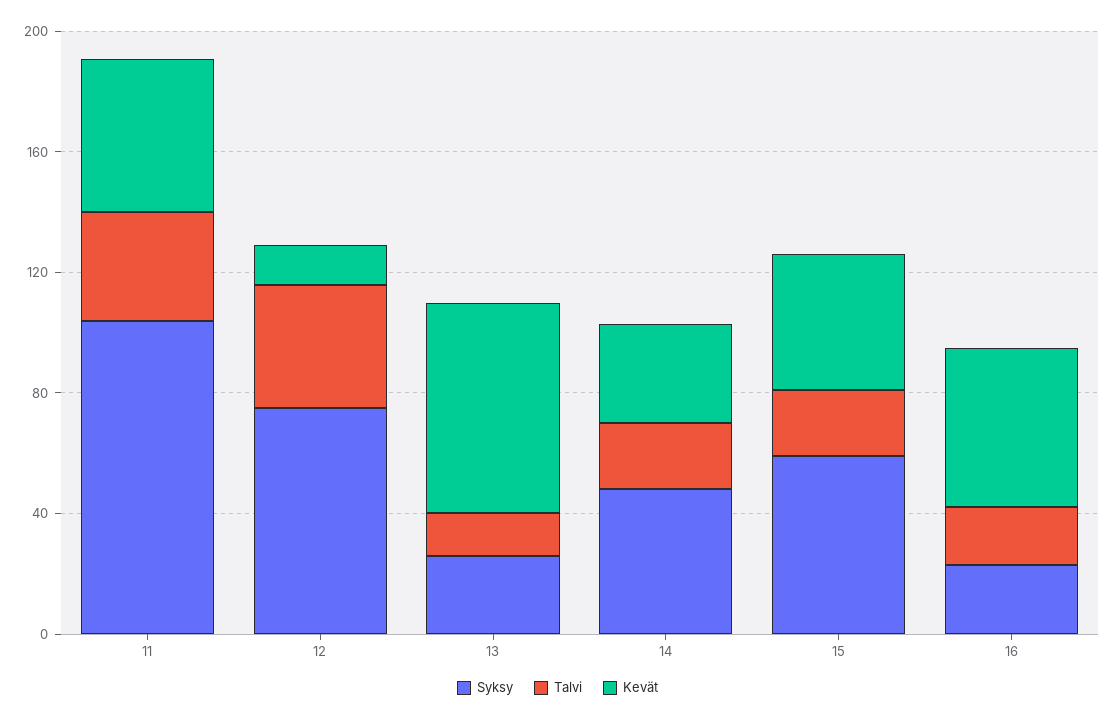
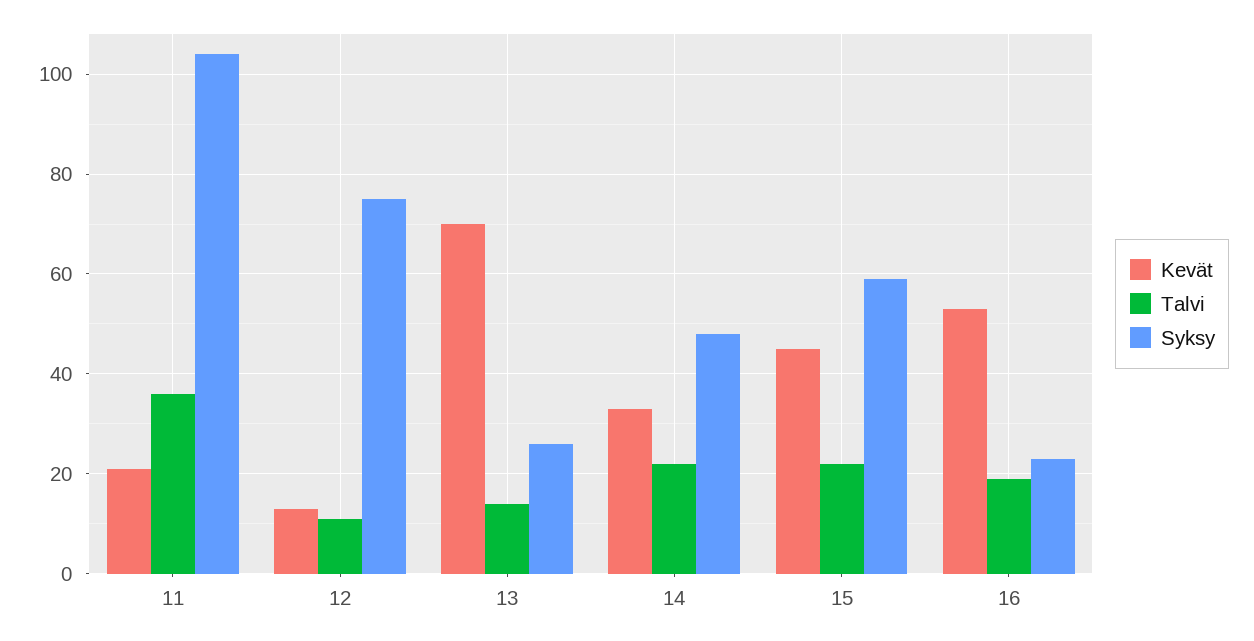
Kevät, 11: 50 -> 20
Talvi, 12: 40 -> 10

